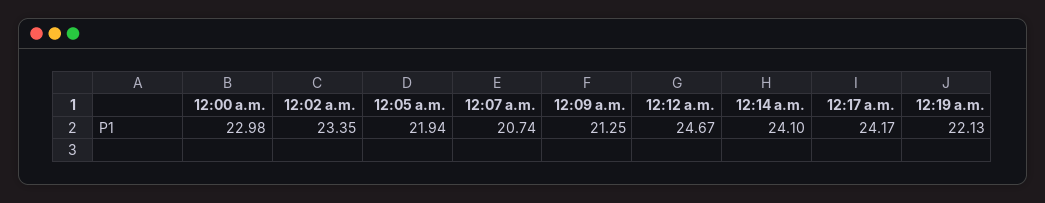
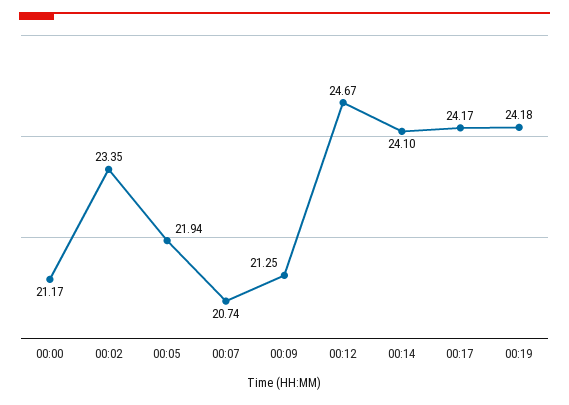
12:00 a.m.: 22.98 -> 21.17
12:19 a.m.: 22.13 -> 24.18

